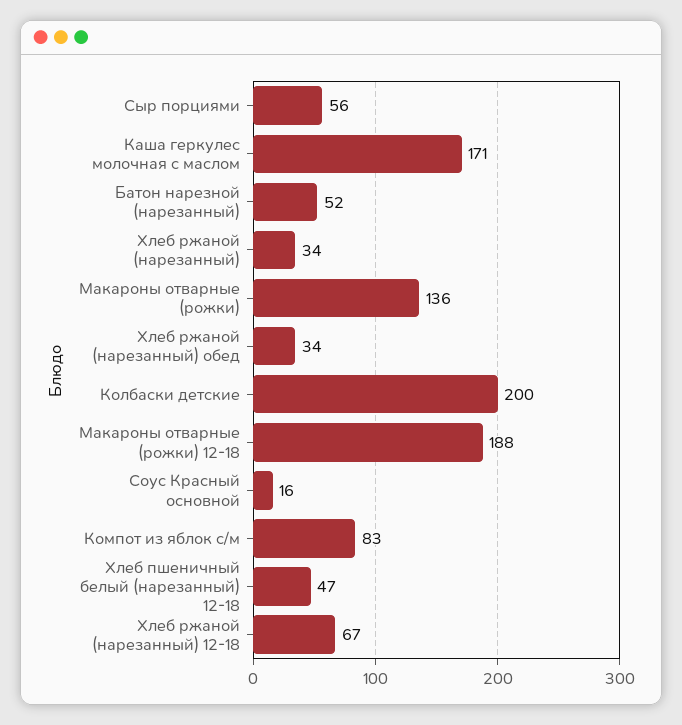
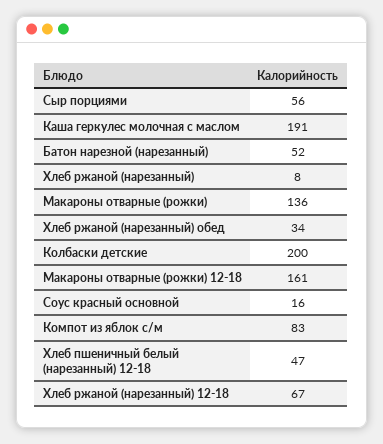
Каша геркулес молочная с маслом: 171 -> 191
Хлеб ржаной (нарезанный): 34 -> 8
Макароны отварные (рожки) 12-18: 188 -> 161

